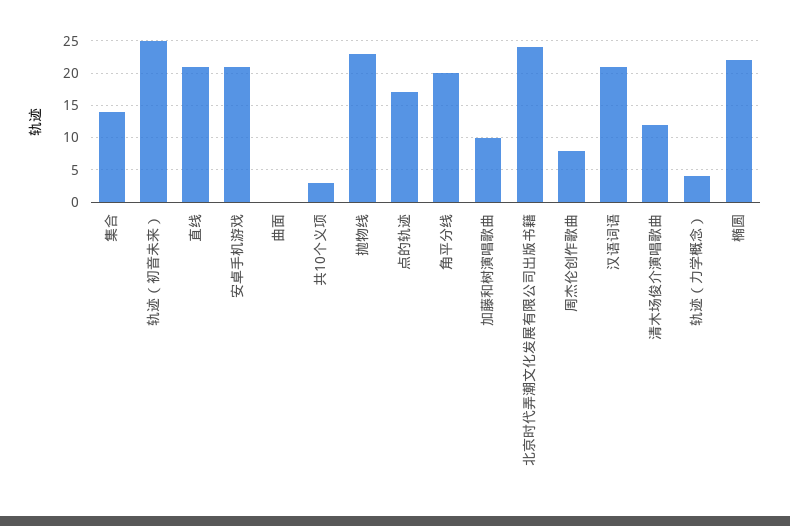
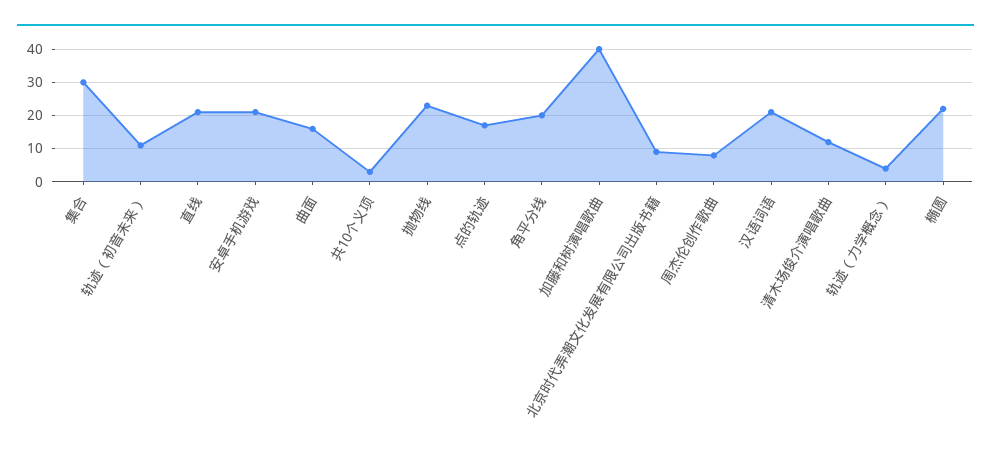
集合: 14 -> 30
轨迹（初音未来）: 25 -> 10
曲面: 0 -> 15
加藤和树演唱歌曲: 10 -> 40
北京时代弄潮文化发展有限公司出版书籍: 24 -> 10

